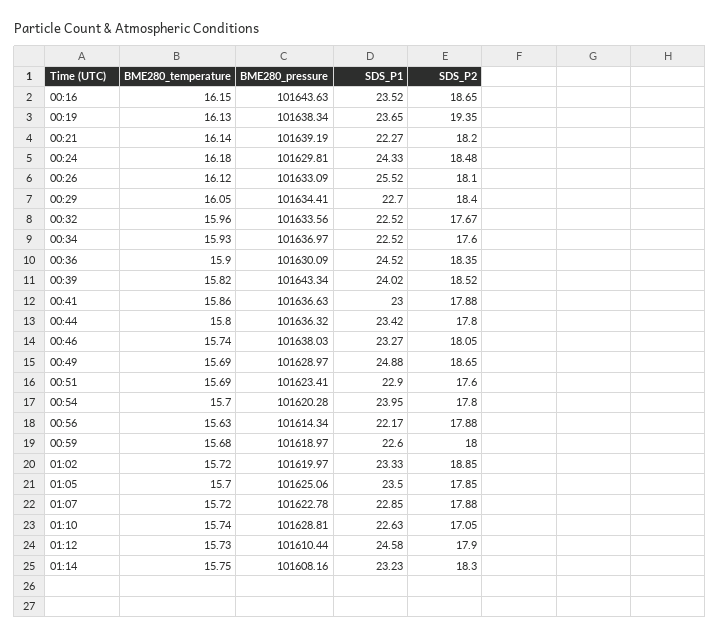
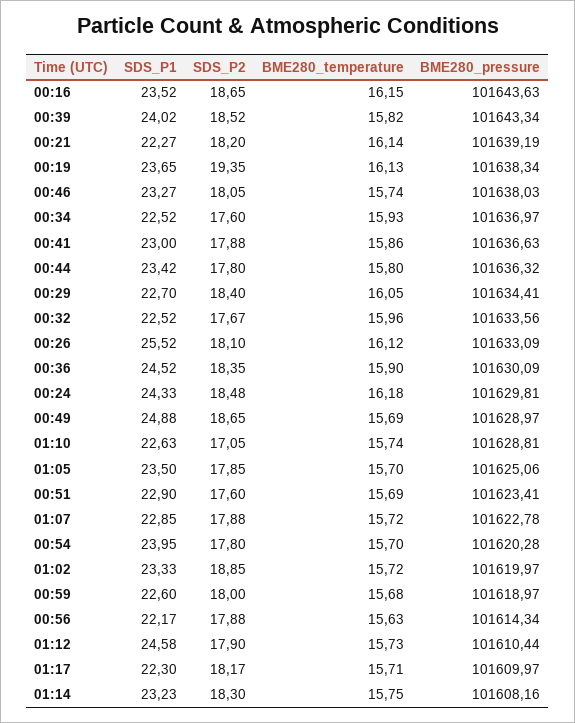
SDS_P1, 01:17: none -> 22.3
SDS_P2, 01:17: none -> 18.17
BME280_temperature, 01:17: none -> 15.71
BME280_pressure, 01:17: none -> 101609.97

